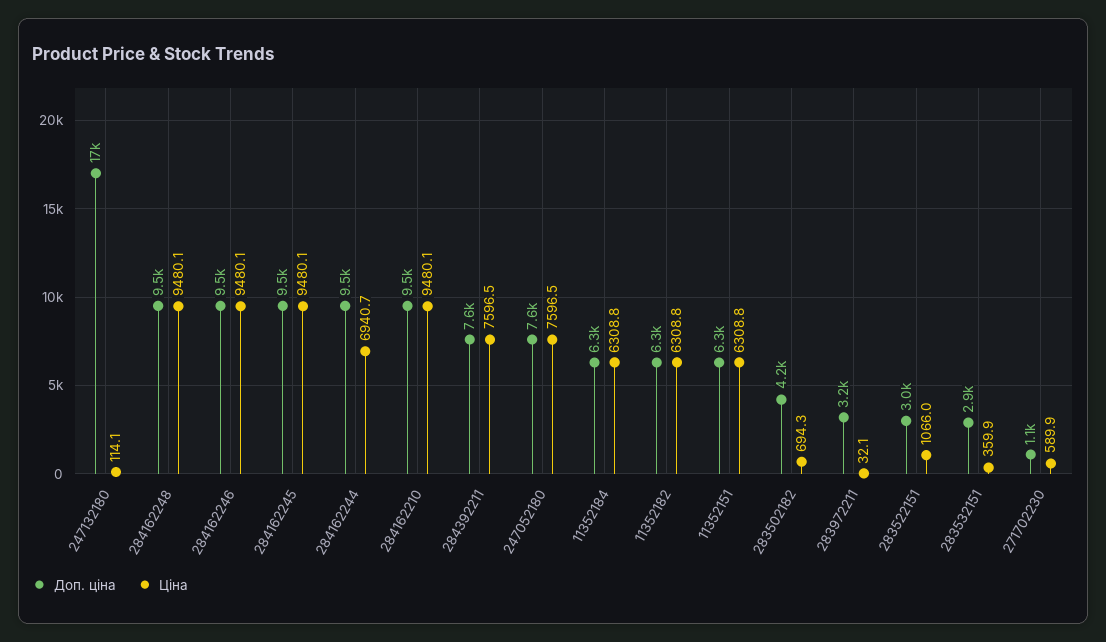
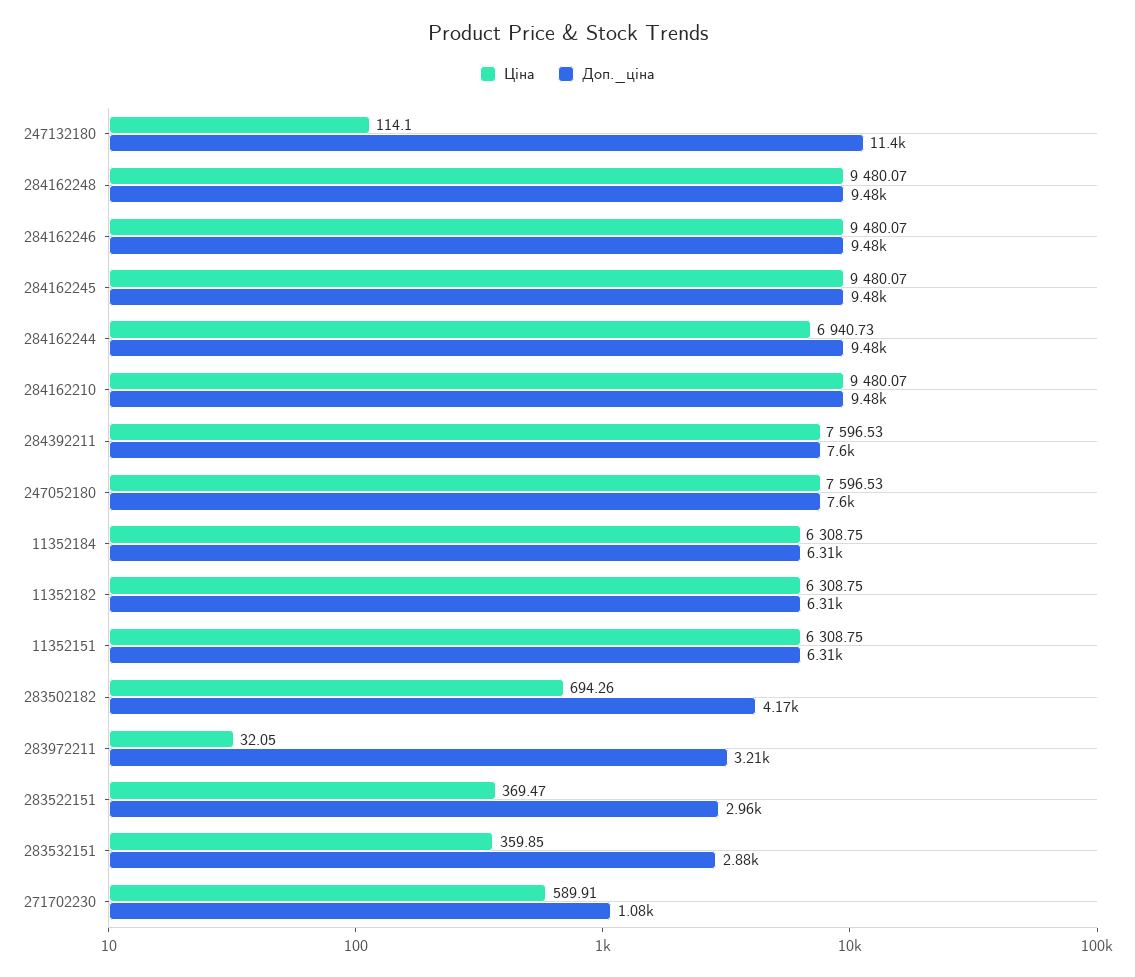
Доп. ціна, 247132180: 17000 -> 11400
Ціна, 283522151: 1066 -> 369.47

